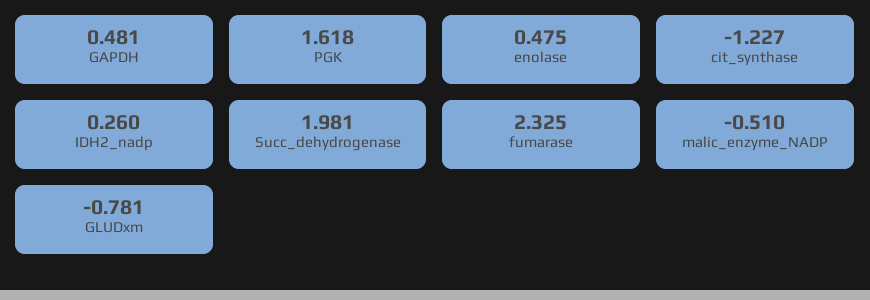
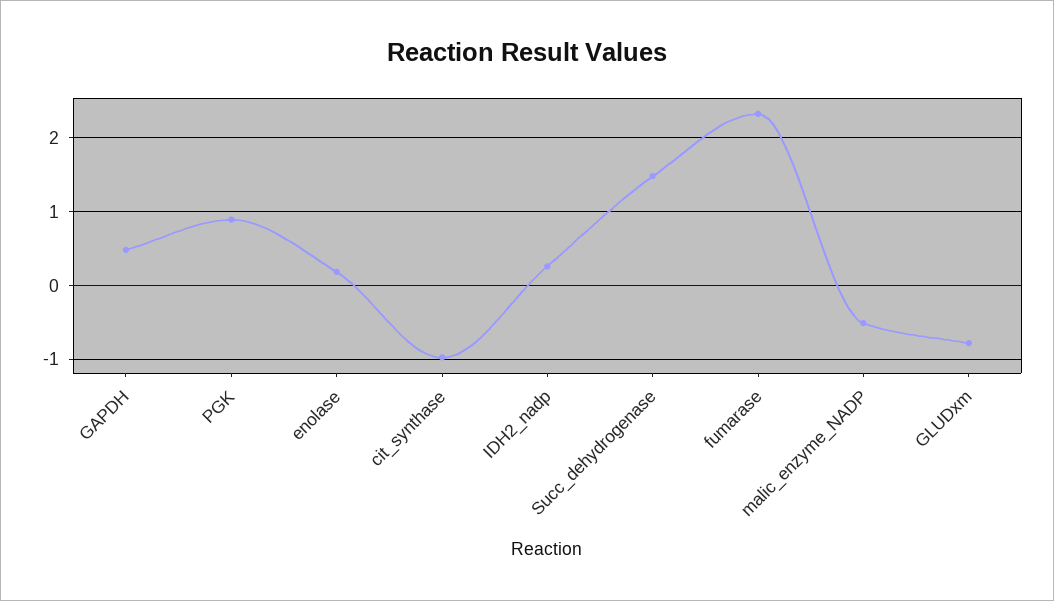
PGK: 1.618 -> 0.9
enolase: 0.475 -> 0.2
cit_synthase: -1.227 -> -1
Succ_dehydrogenase: 1.981 -> 1.5

